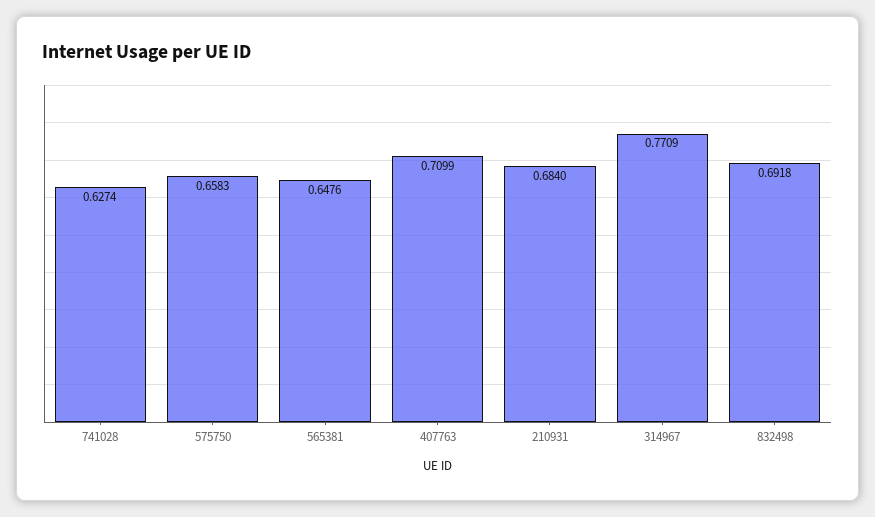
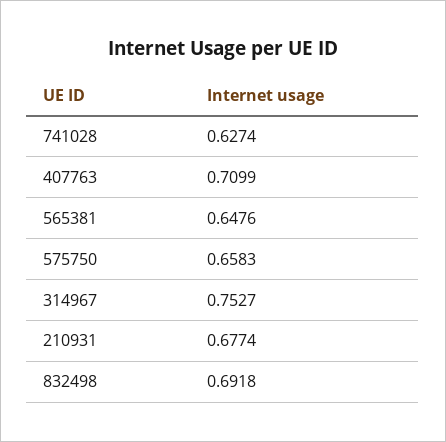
210931: 0.684 -> 0.6774
314967: 0.7709 -> 0.7527

